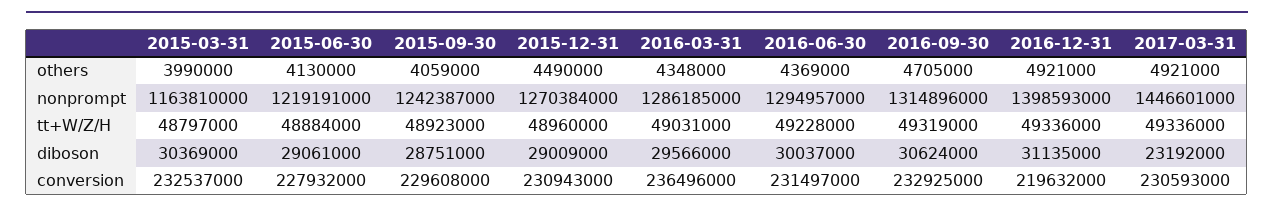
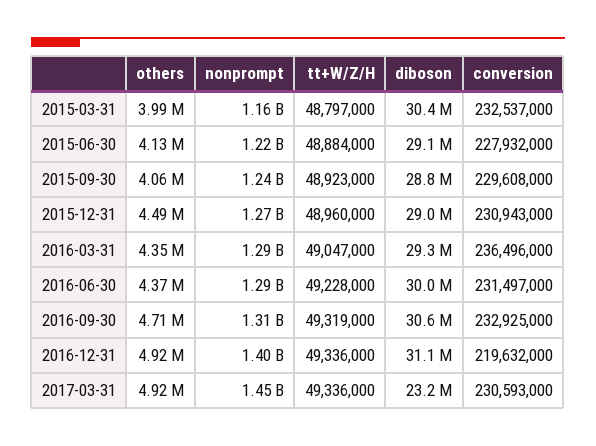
2016-03-31, tt+W/Z/H: 49031000 -> 49047000
2016-03-31, diboson: 29566000 -> 29300000

